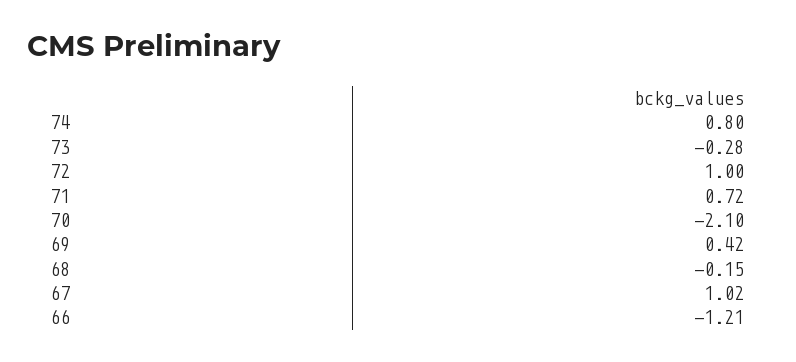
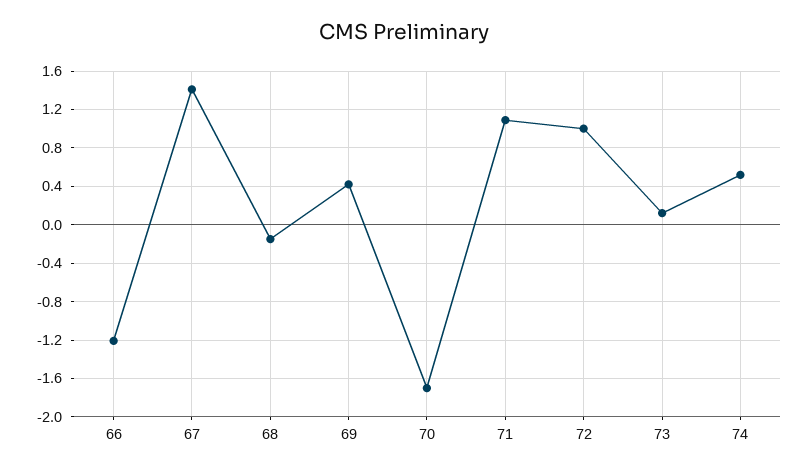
74: 0.8 -> 0.5
73: -0.28 -> 0.1
71: 0.72 -> 1.1
70: -2.1 -> -1.7
67: 1.02 -> 1.4

